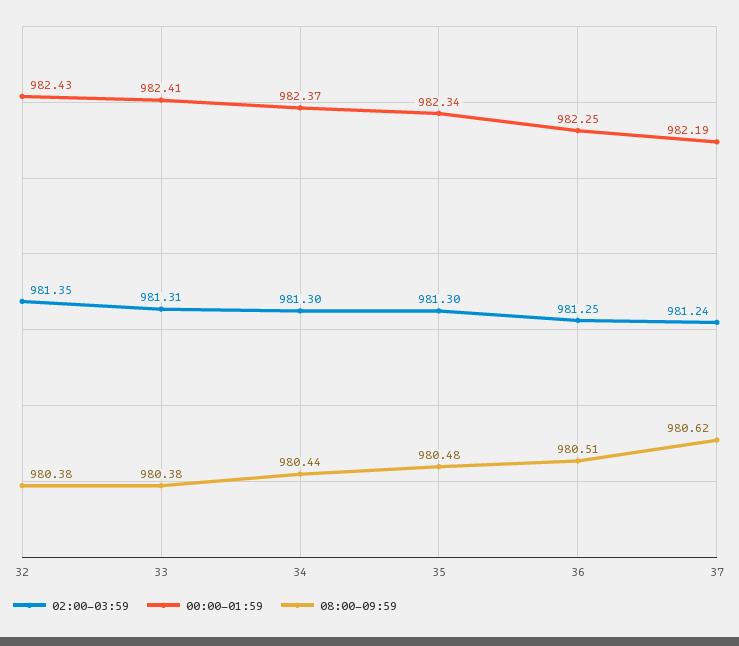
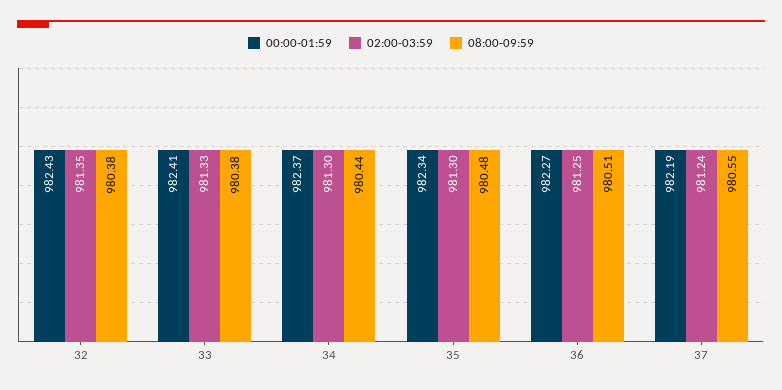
02:00-03:59, 33: 981.31 -> 981.33
00:00-01:59, 36: 982.25 -> 982.27
08:00-09:59, 37: 980.62 -> 980.55

